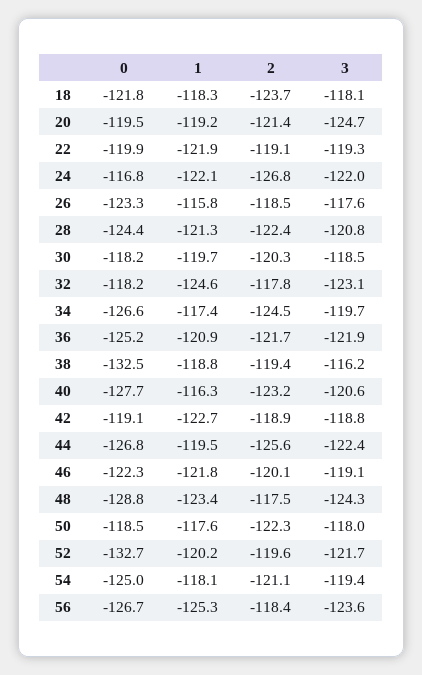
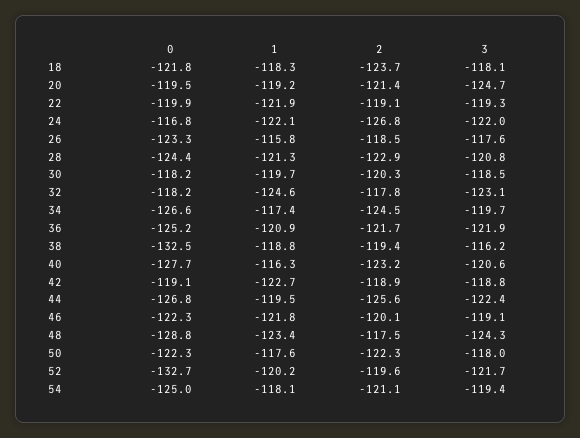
2, 28: -122.4 -> -122.9
0, 50: -118.5 -> -122.3
0, 56: -126.7 -> none
1, 56: -125.3 -> none
2, 56: -118.4 -> none
3, 56: -123.6 -> none

